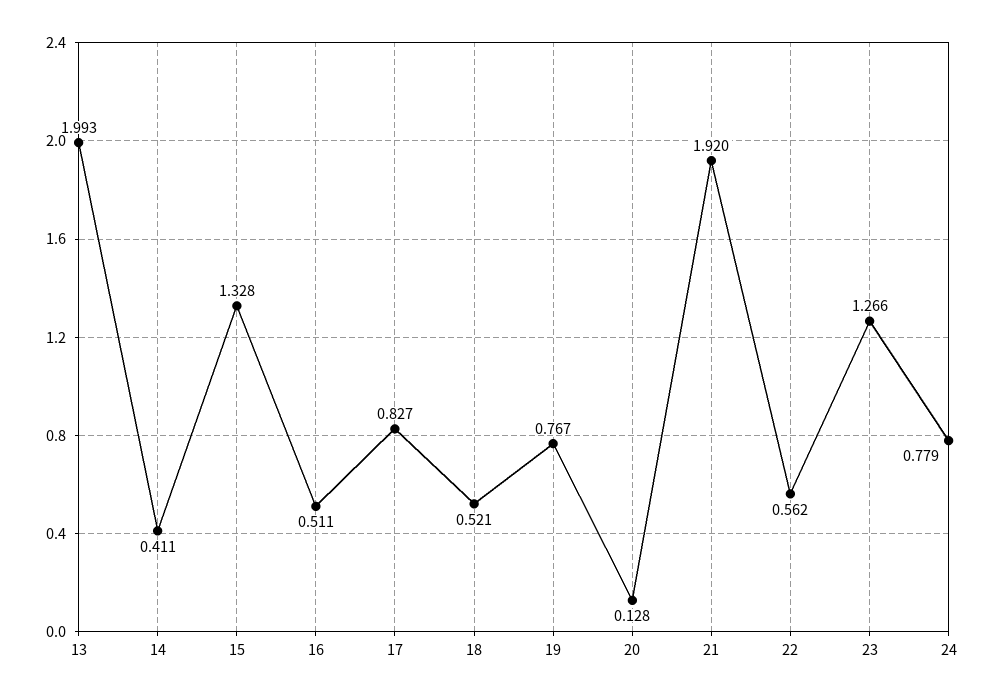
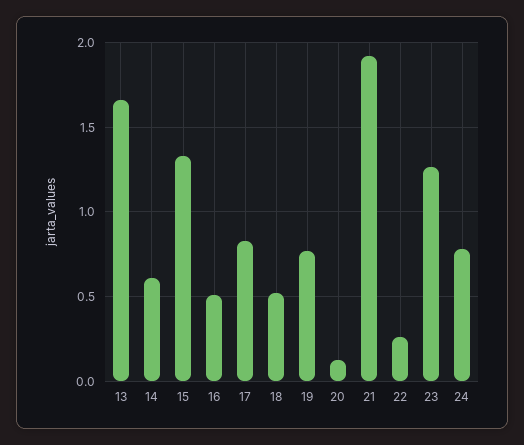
13: 1.993 -> 1.65
14: 0.411 -> 0.6
22: 0.562 -> 0.25

